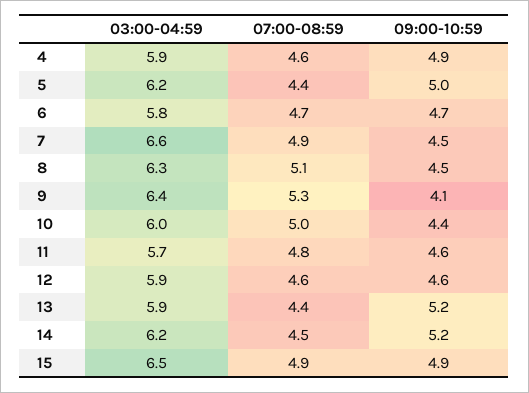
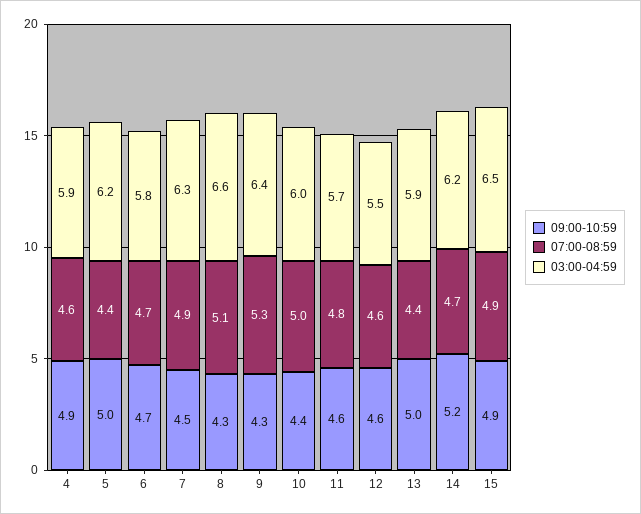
03:00-04:59, 7: 6.6 -> 6.3
03:00-04:59, 8: 6.3 -> 6.6
09:00-10:59, 8: 4.5 -> 4.3
09:00-10:59, 9: 4.1 -> 4.3
03:00-04:59, 12: 5.9 -> 5.5
09:00-10:59, 13: 5.2 -> 5
07:00-08:59, 14: 4.5 -> 4.7

